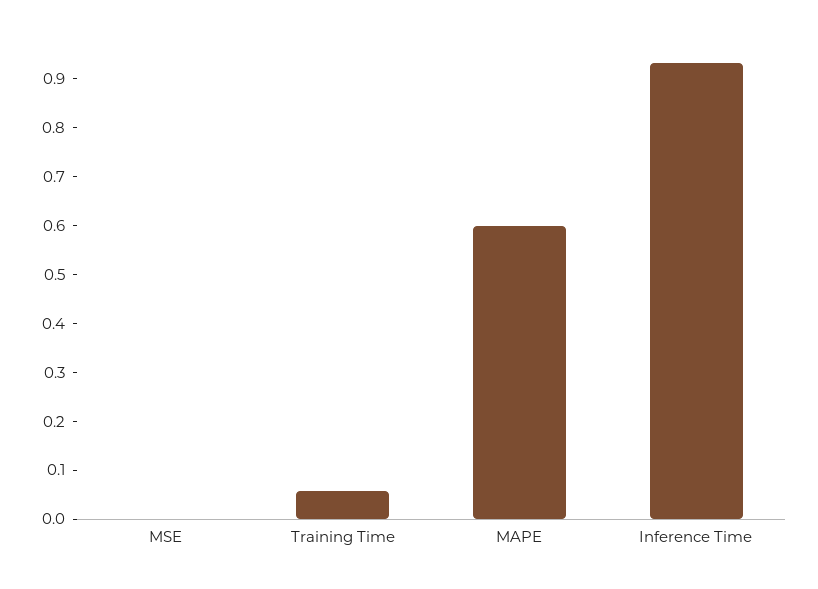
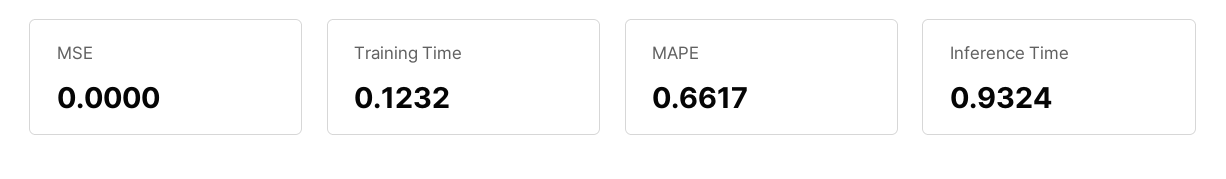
Training Time: 0.06 -> 0.1232
MAPE: 0.6 -> 0.6617

